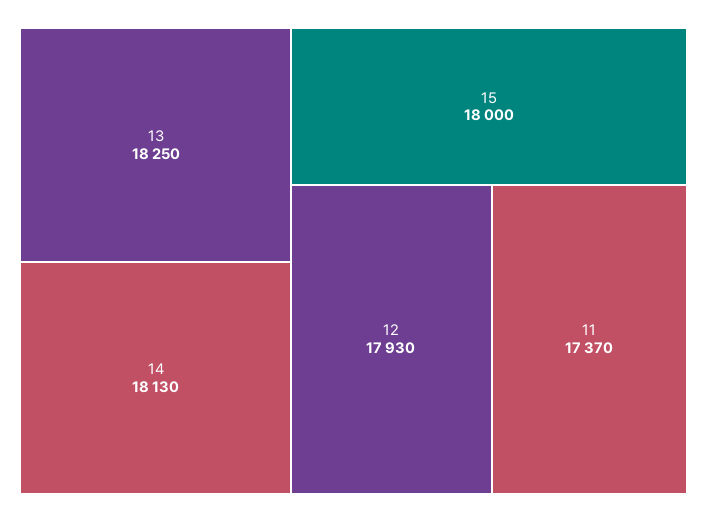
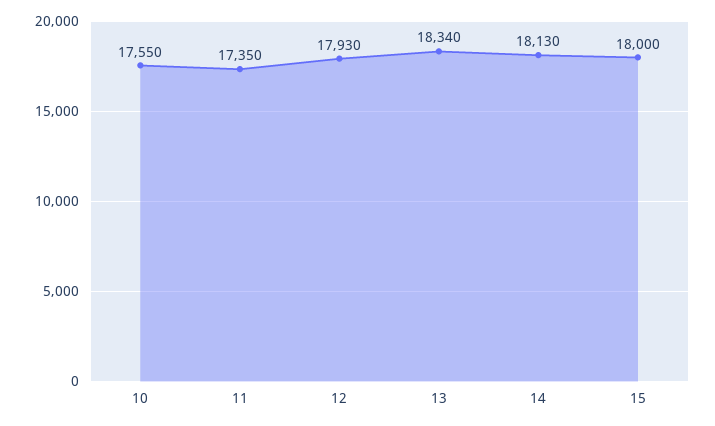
13: 18250 -> 18340
11: 17370 -> 17350
10: none -> 17550

